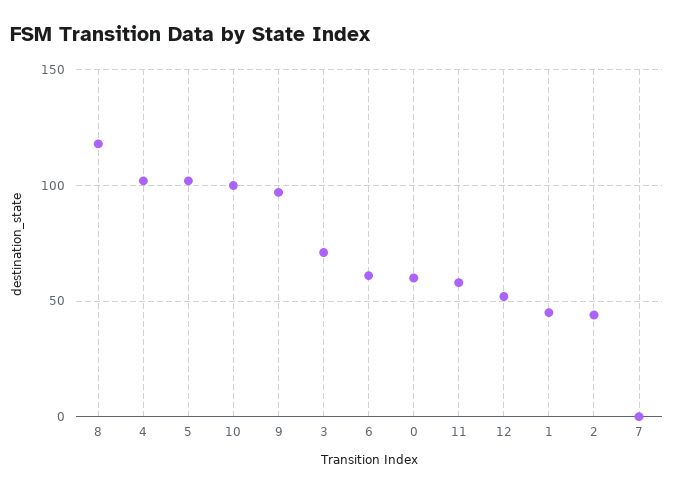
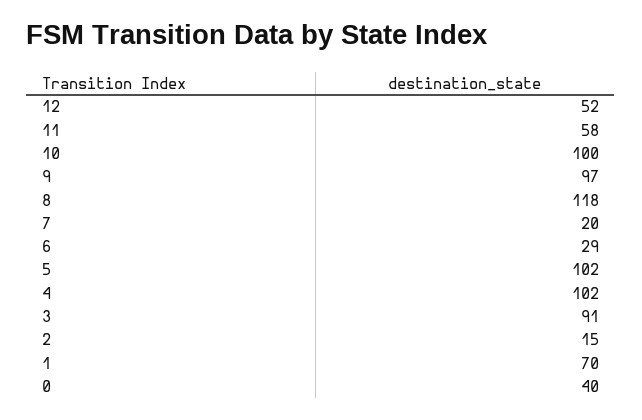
3: 70 -> 91
6: 60 -> 29
0: 60 -> 40
1: 45 -> 70
2: 45 -> 15
7: 0 -> 20

